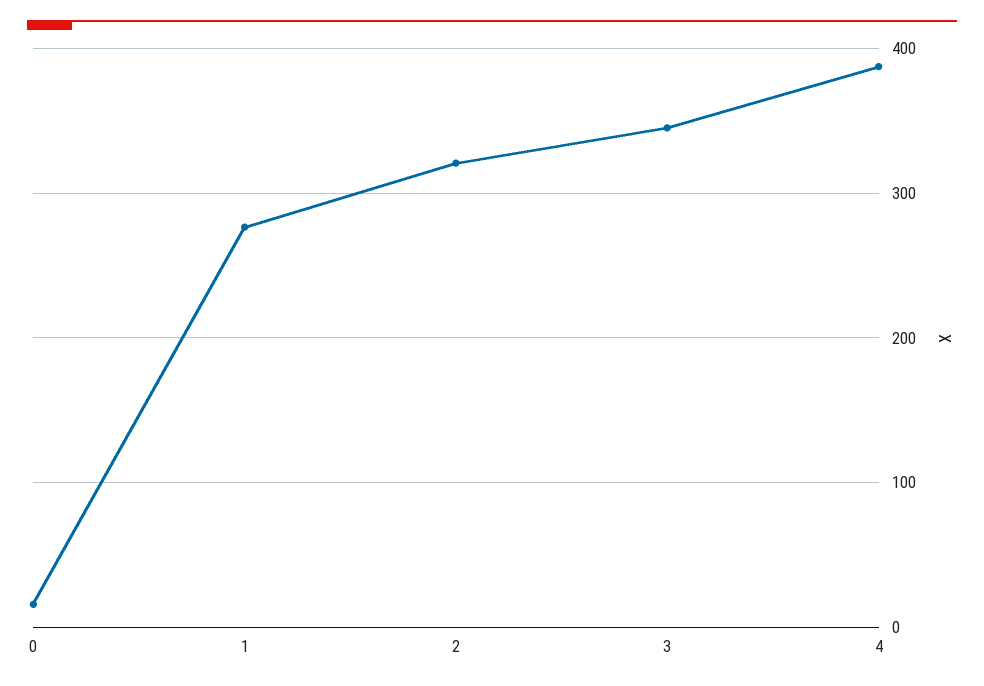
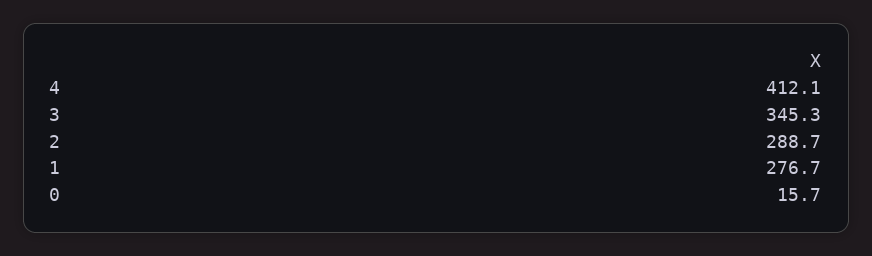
2: 320 -> 288.7
4: 390 -> 412.1

